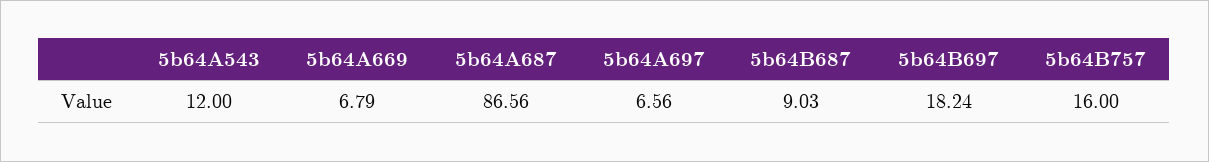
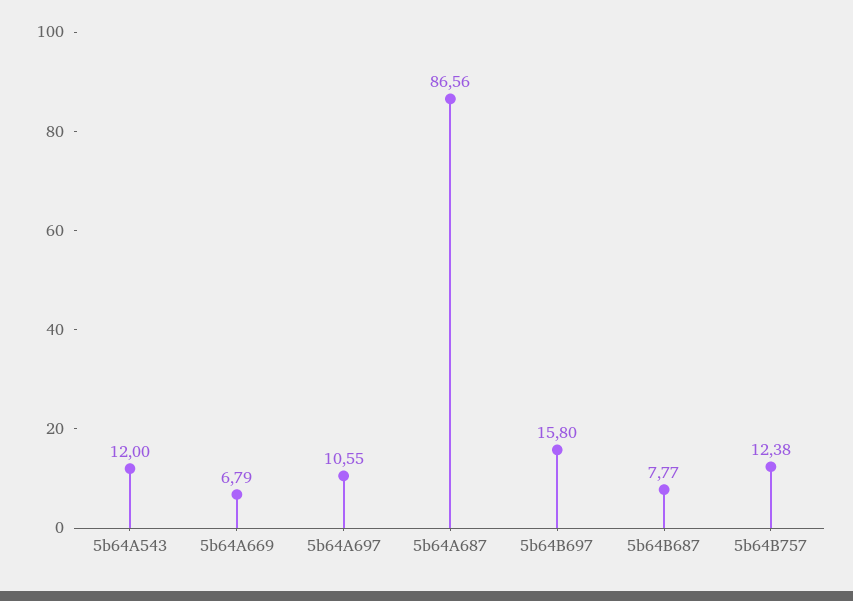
5b64A697: 6.56 -> 10.55
5b64B687: 9.03 -> 7.77
5b64B697: 18.24 -> 15.8
5b64B757: 16 -> 12.38

